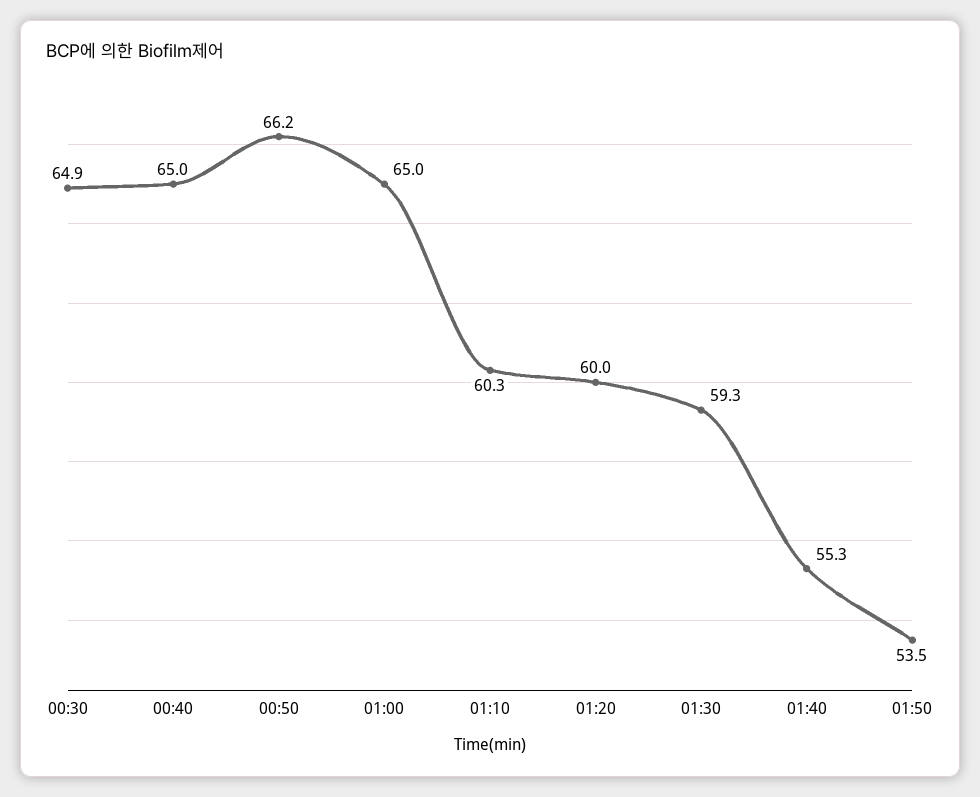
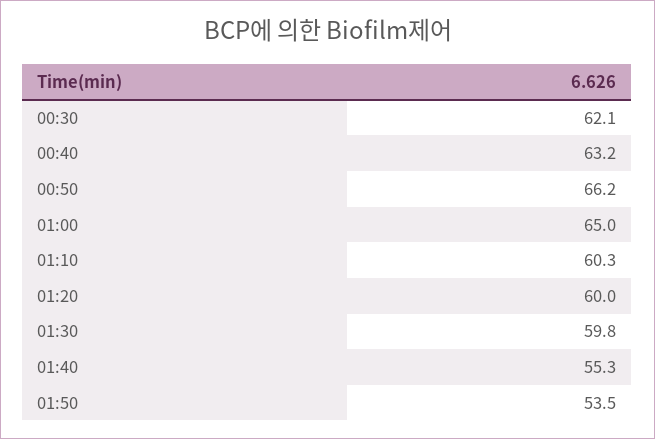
00:30: 64.9 -> 62.1
00:40: 65 -> 63.2
01:30: 59.3 -> 59.8

